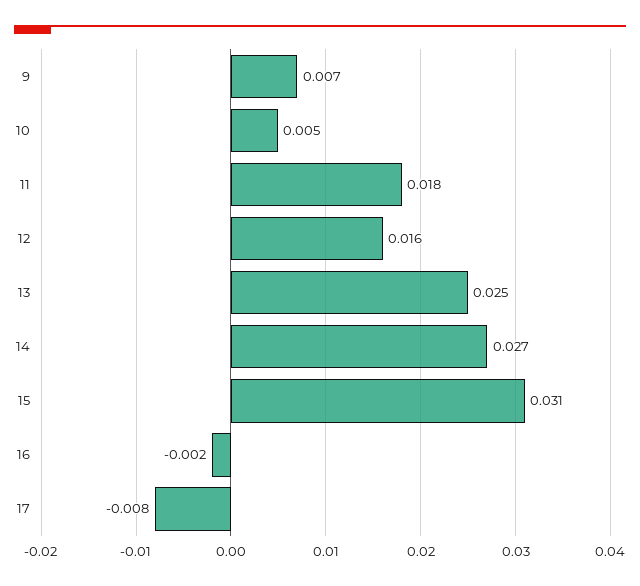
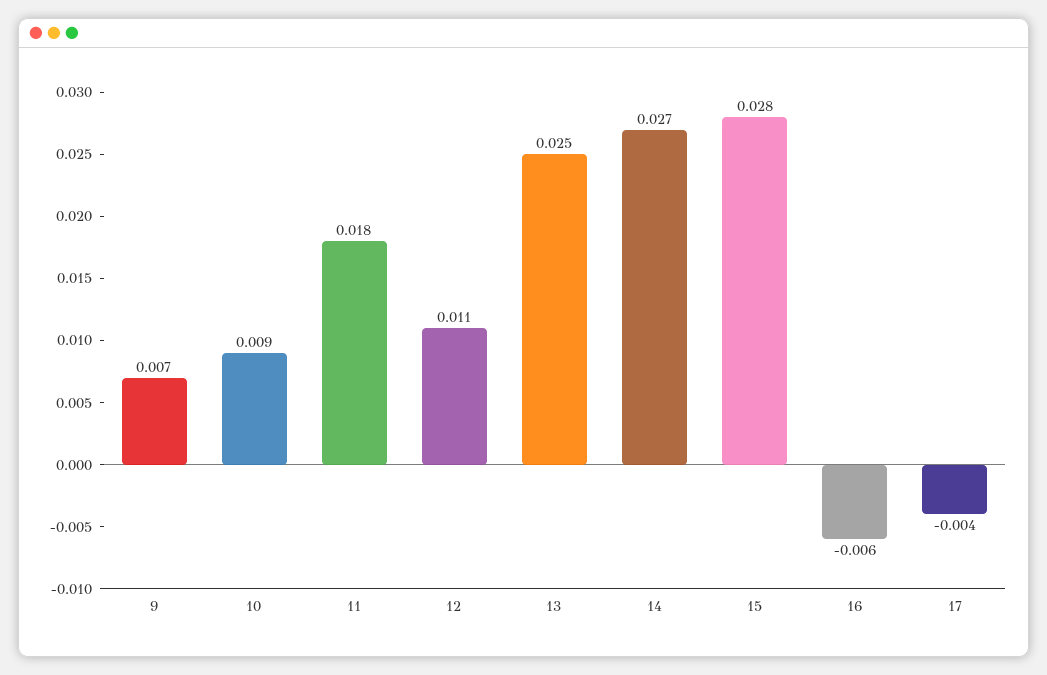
10: 0.005 -> 0.009
12: 0.016 -> 0.011
15: 0.031 -> 0.028
16: -0.002 -> -0.006
17: -0.008 -> -0.004

